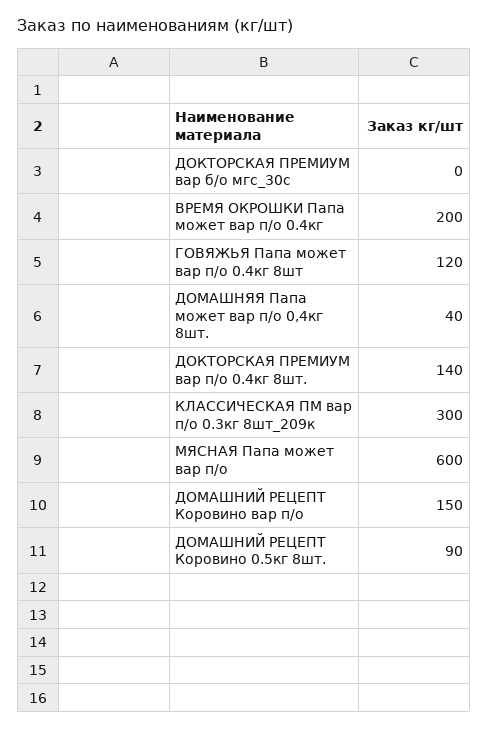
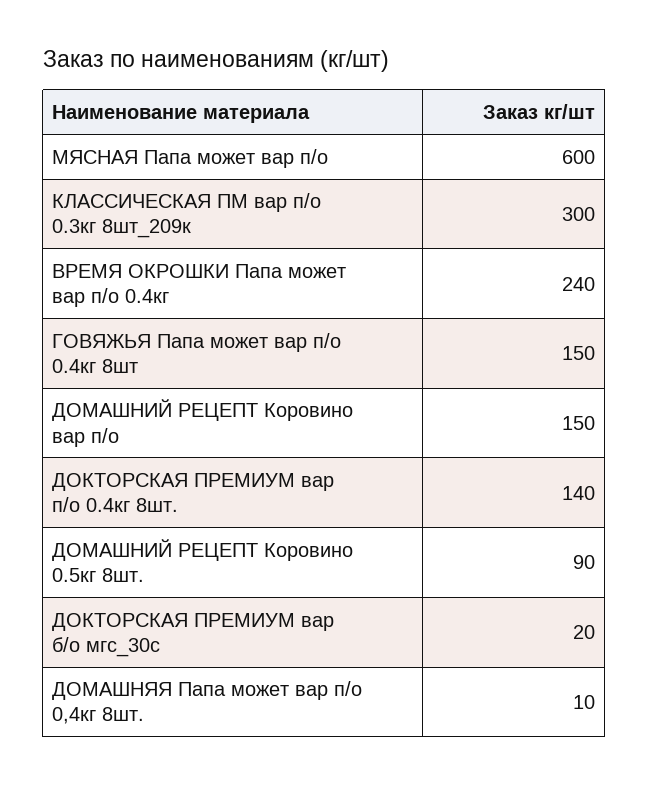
ДОКТОРСКАЯ ПРЕМИУМ вар б/о мгс_30с: 0 -> 20
ВРЕМЯ ОКРОШКИ Папа может вар п/о 0.4кг: 200 -> 240
ГОВЯЖЬЯ Папа может вар п/о 0.4кг 8шт: 120 -> 150
ДОМАШНЯЯ Папа может вар п/о 0,4кг 8шт.: 40 -> 10

